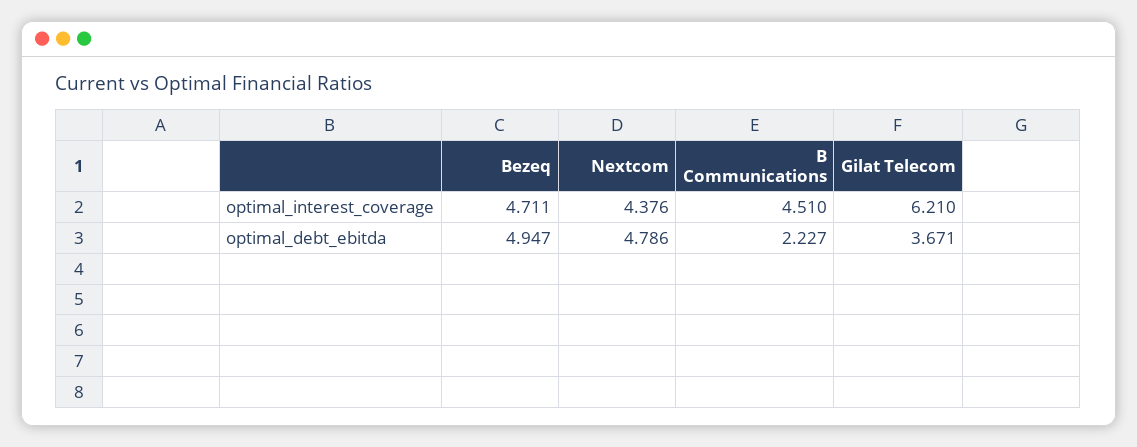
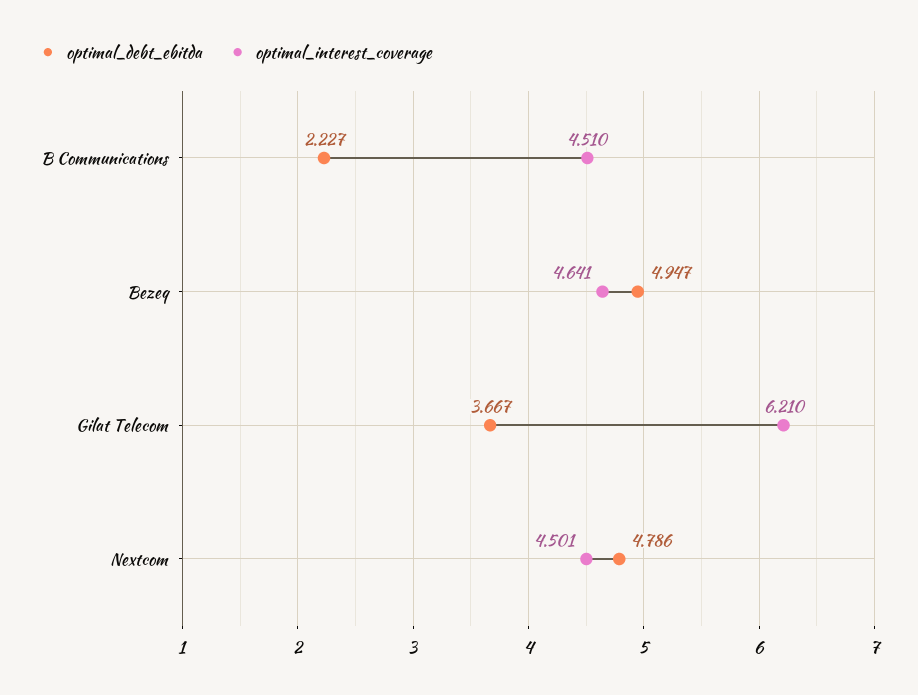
optimal_interest_coverage, Bezeq: 4.711 -> 4.641
optimal_interest_coverage, Nextcom: 4.376 -> 4.501
optimal_debt_ebitda, Gilat Telecom: 3.671 -> 3.667

